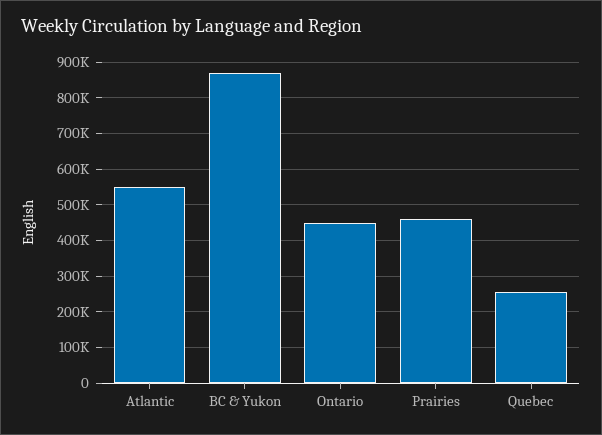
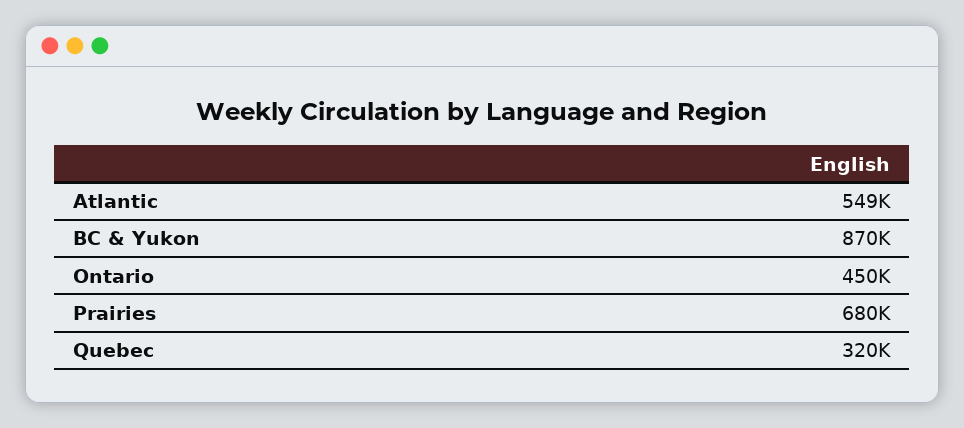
Prairies: 460000 -> 680000
Quebec: 260000 -> 320000

